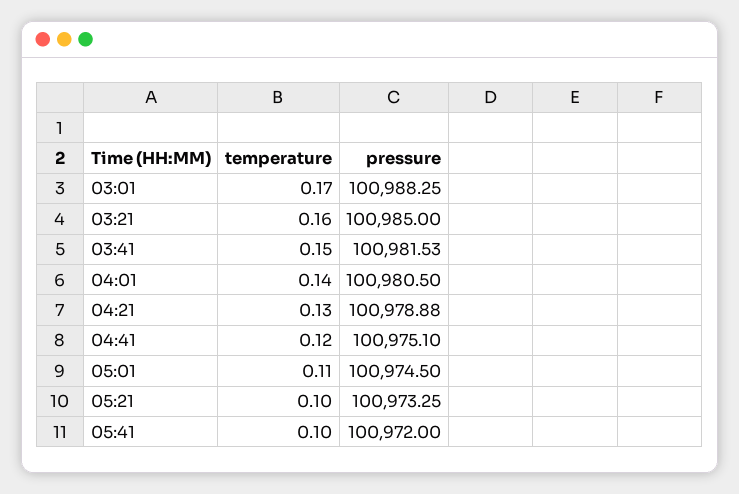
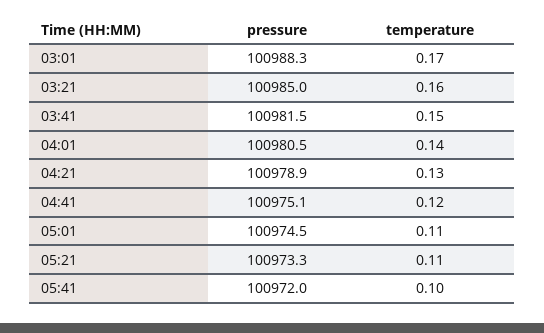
temperature, 05:21: 0.1 -> 0.11

